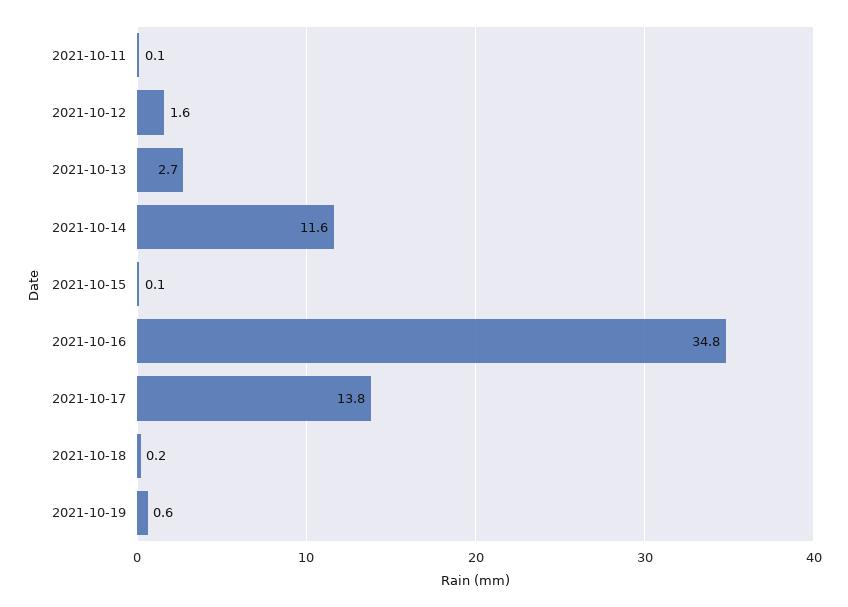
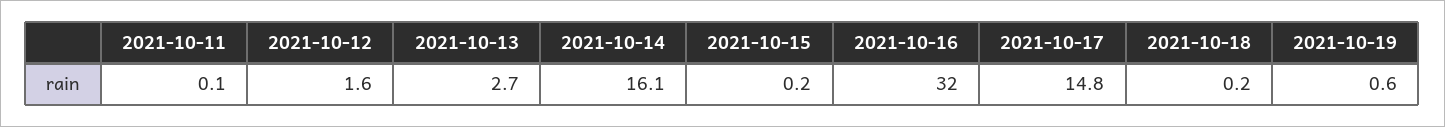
2021-10-14: 11.6 -> 16.1
2021-10-15: 0.1 -> 0.2
2021-10-16: 34.8 -> 32
2021-10-17: 13.8 -> 14.8

